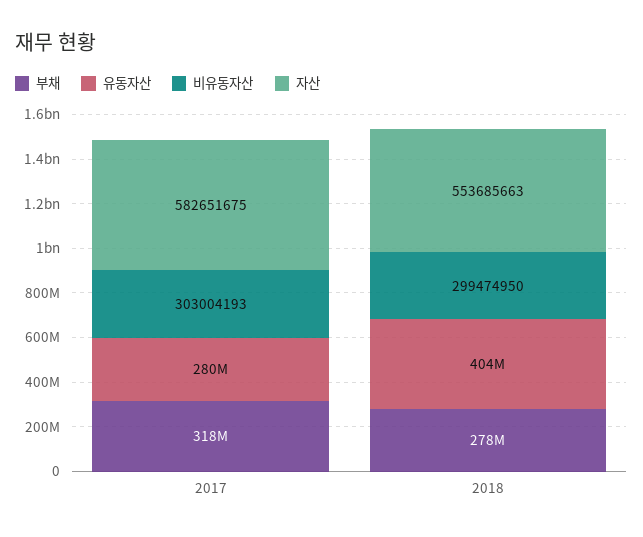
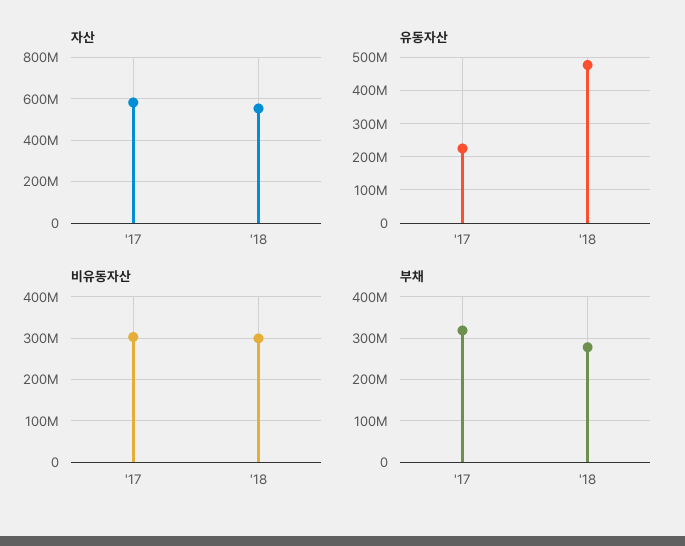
유동자산, 2017: 280000000 -> 220000000
유동자산, 2018: 404000000 -> 480000000

